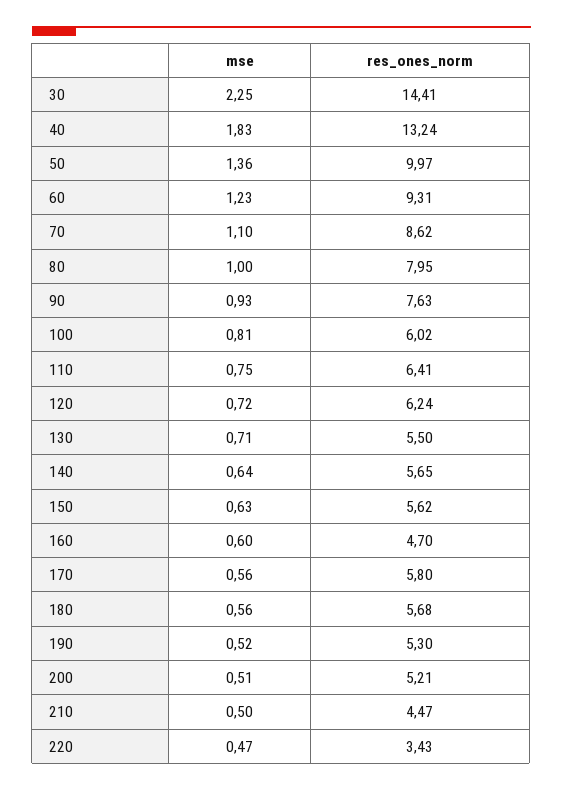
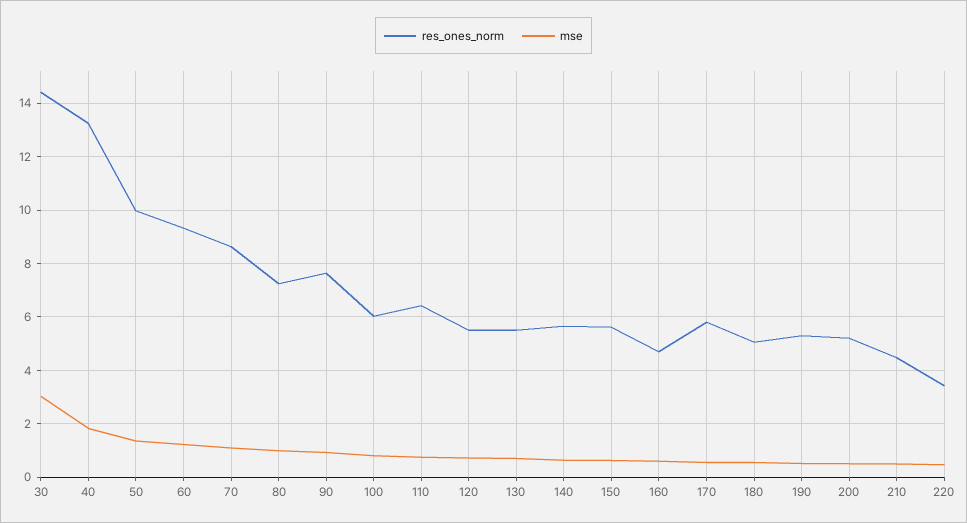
mse, 30: 2.25 -> 3
res_ones_norm, 80: 7.95 -> 7.25
res_ones_norm, 120: 6.24 -> 5.5
res_ones_norm, 180: 5.68 -> 5

